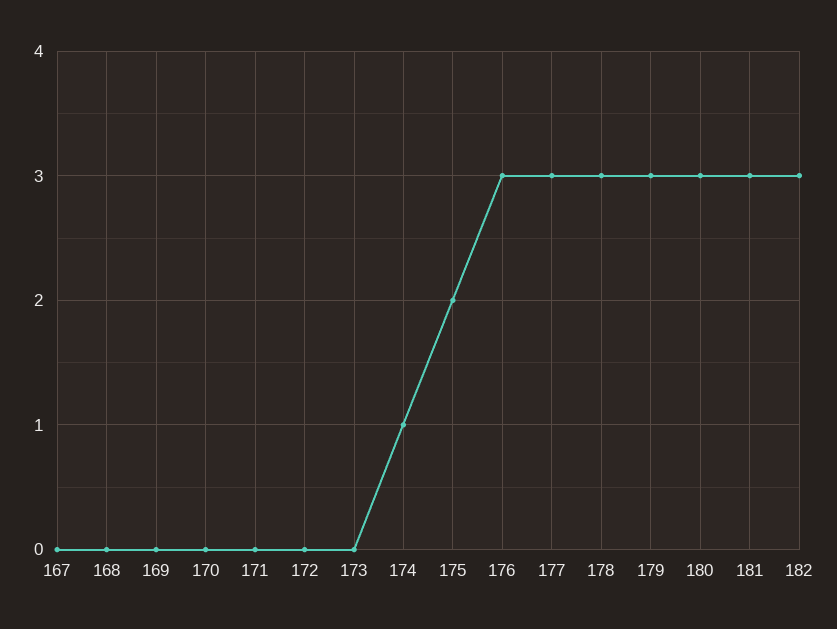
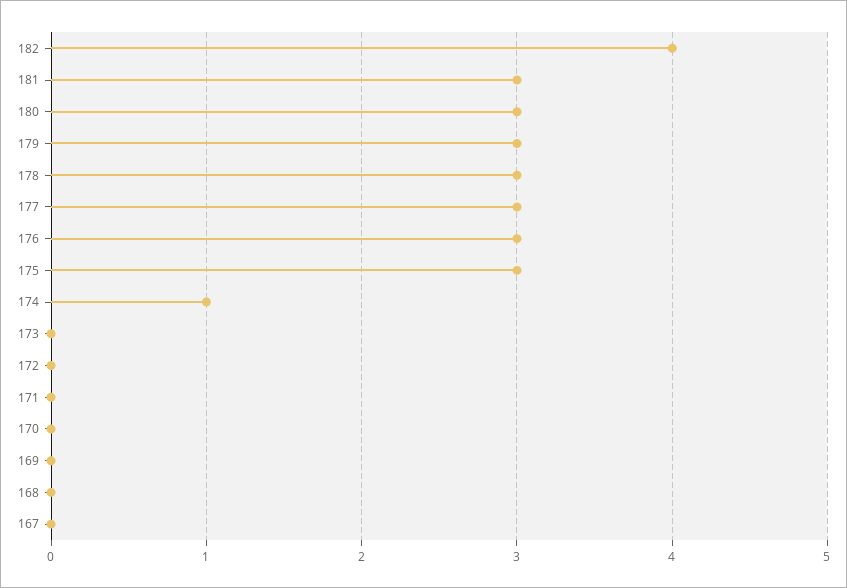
175: 2 -> 3
182: 3 -> 4

